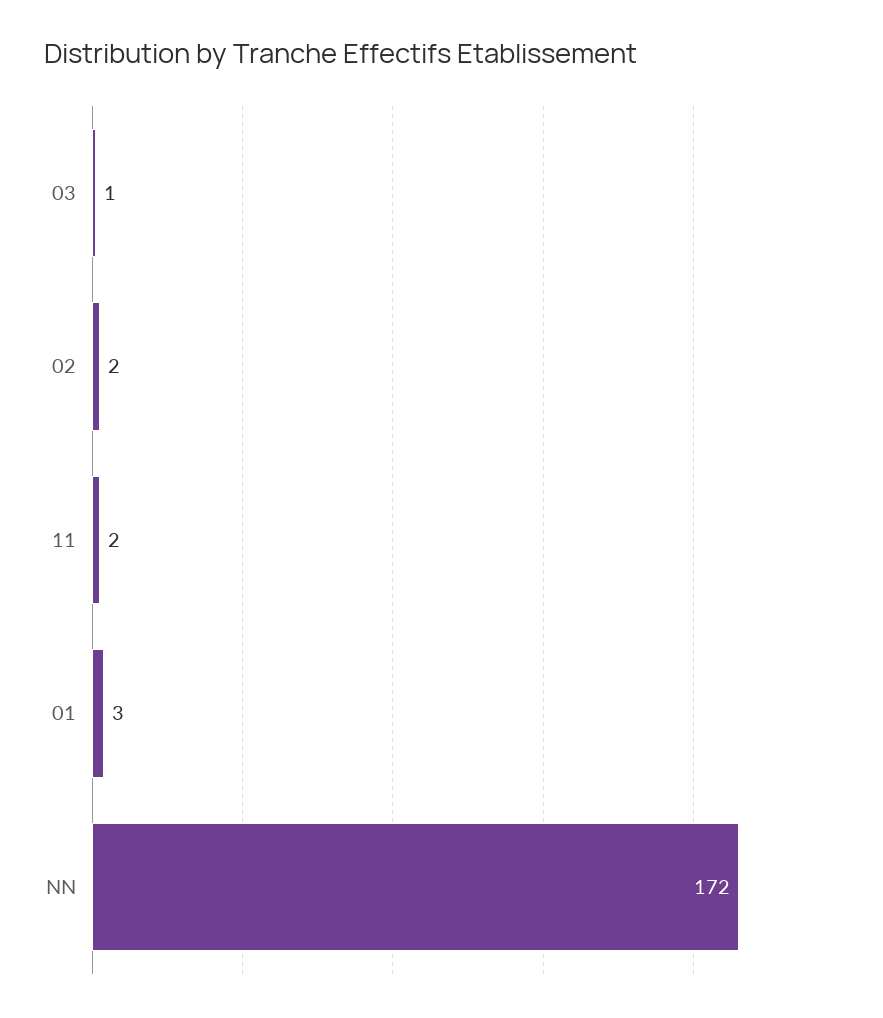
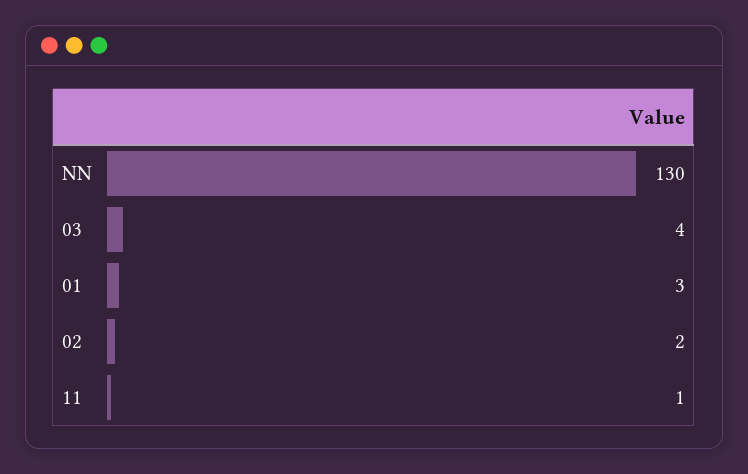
03: 1 -> 4
11: 2 -> 1
NN: 172 -> 130

